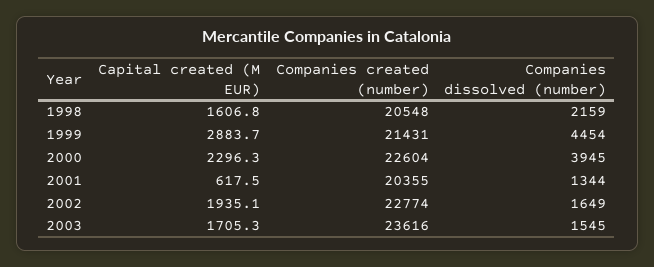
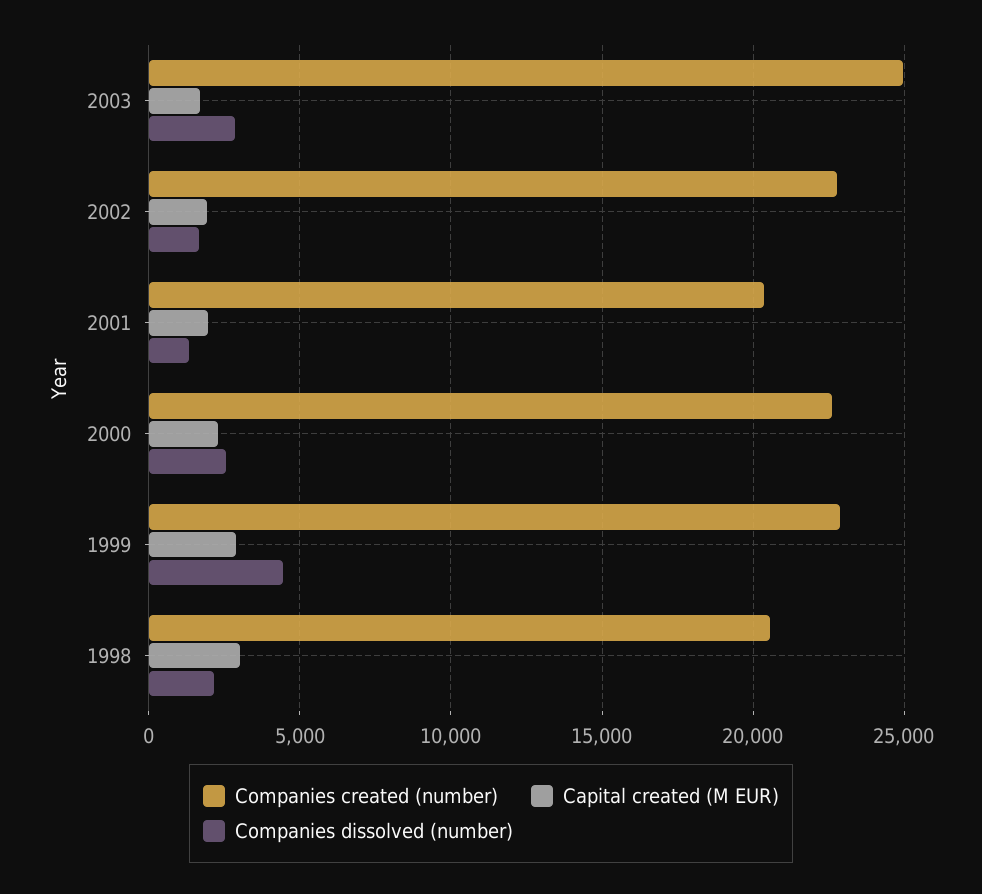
Capital created (M EUR), 1998: 1606.8 -> 3000
Companies created (number), 1999: 21431 -> 23000
Companies dissolved (number), 2000: 3945 -> 2500
Capital created (M EUR), 2001: 617.5 -> 2000
Companies created (number), 2003: 23616 -> 25000
Companies dissolved (number), 2003: 1545 -> 3000

